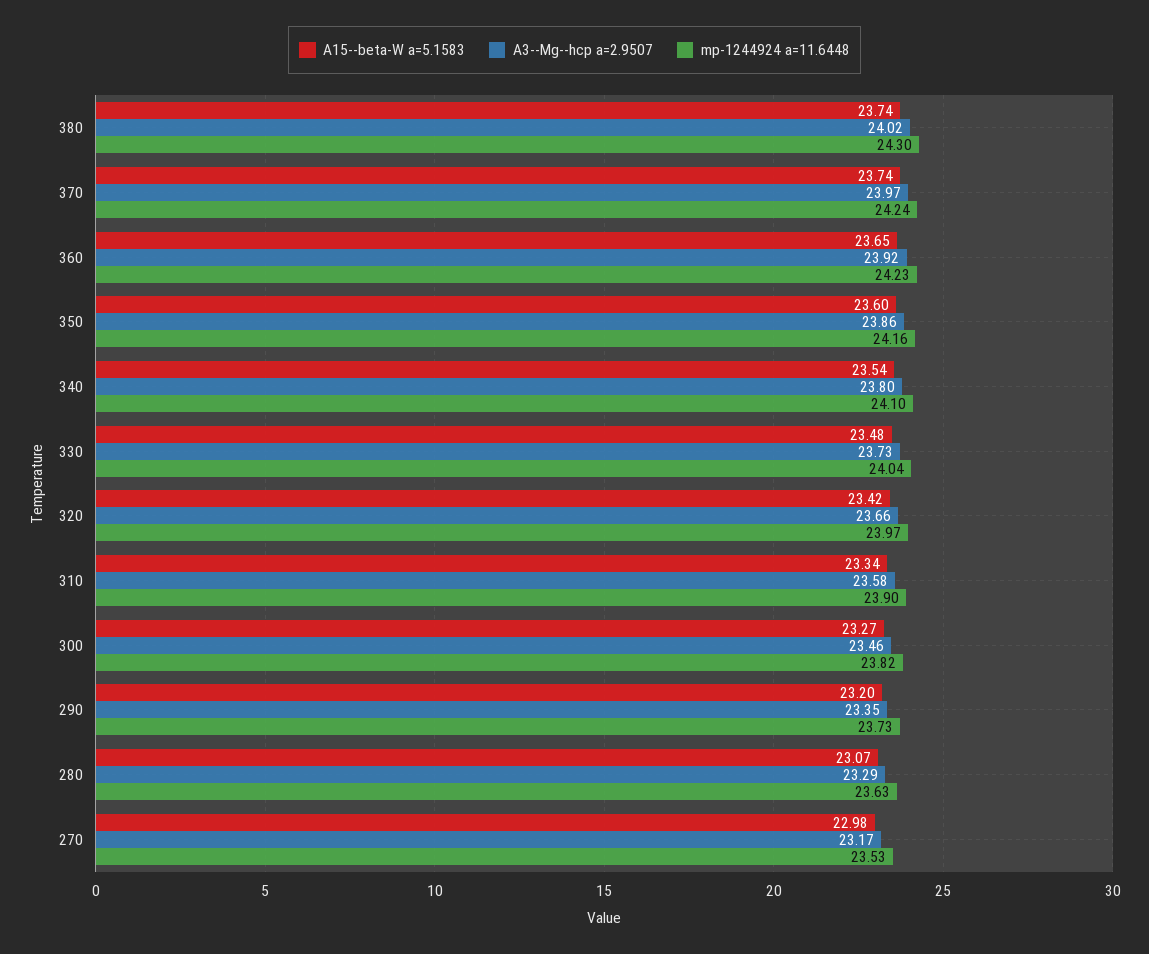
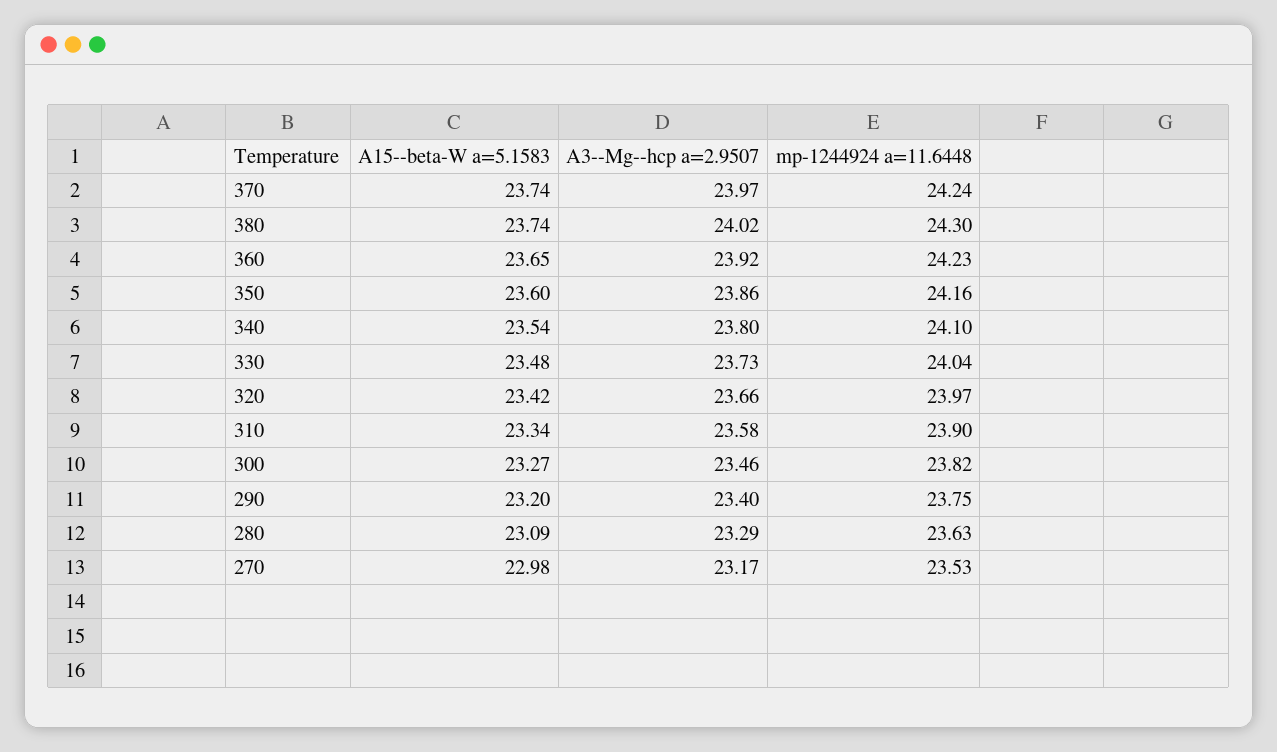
A3--Mg--hcp a=2.9507, 290: 23.35 -> 23.4
mp-1244924 a=11.6448, 290: 23.73 -> 23.75
A15--beta-W a=5.1583, 280: 23.07 -> 23.09

